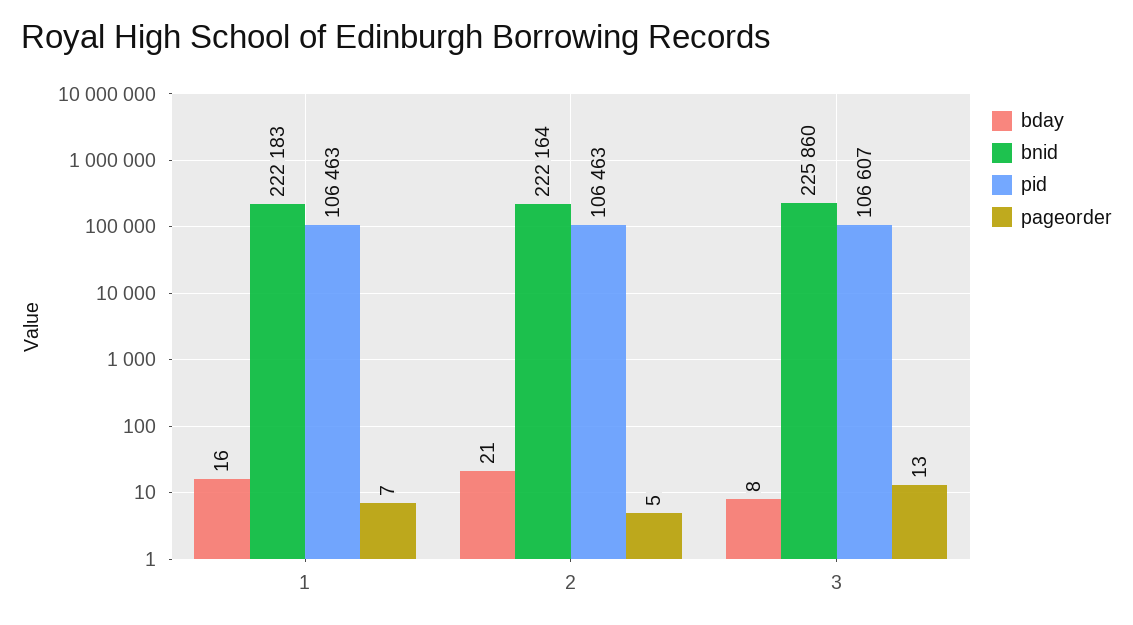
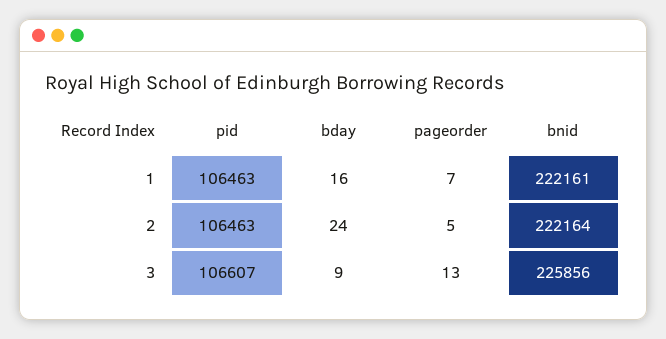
bnid, 1: 222183 -> 222161
bday, 2: 21 -> 24
bday, 3: 8 -> 9
bnid, 3: 225860 -> 225856

